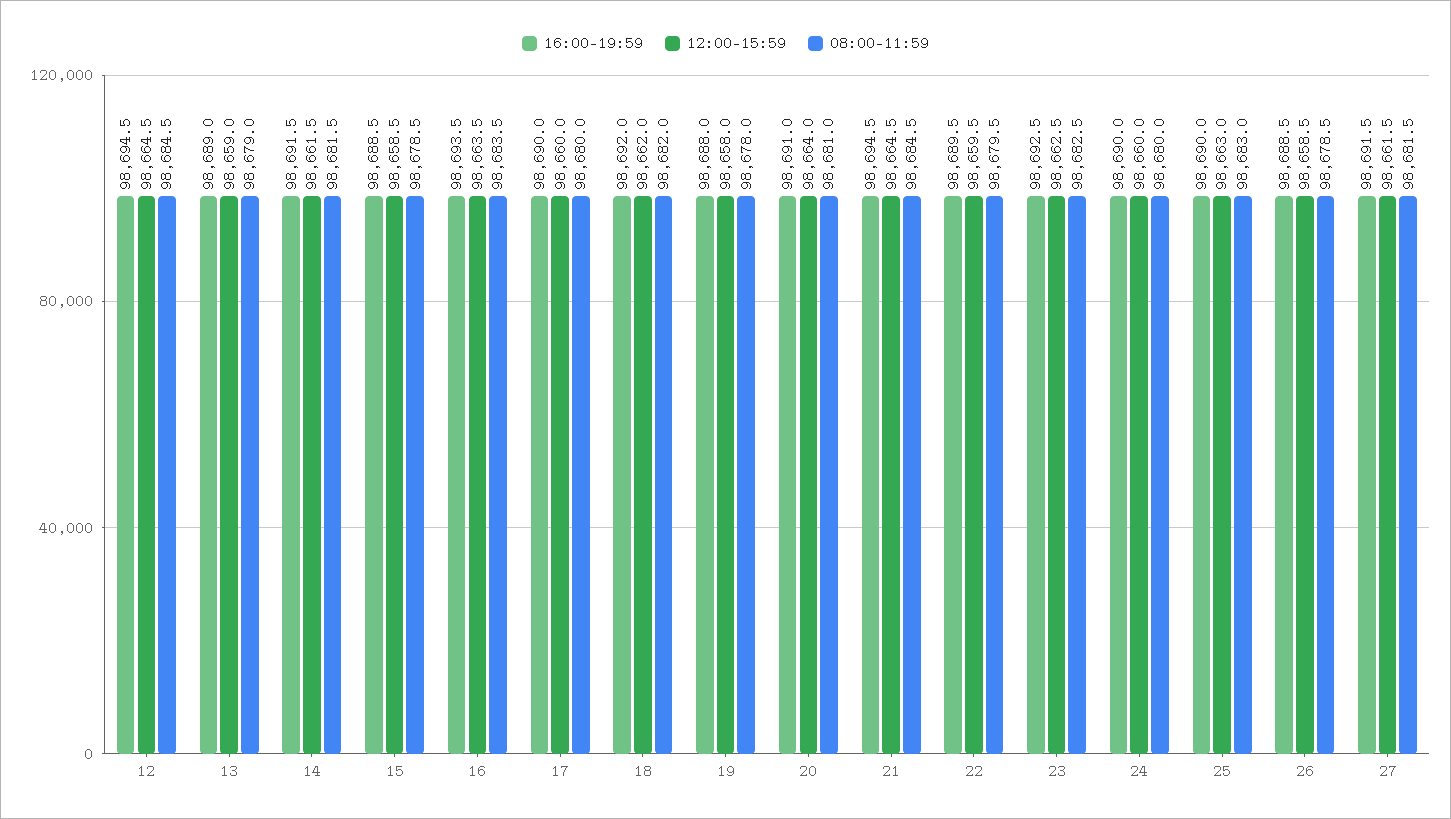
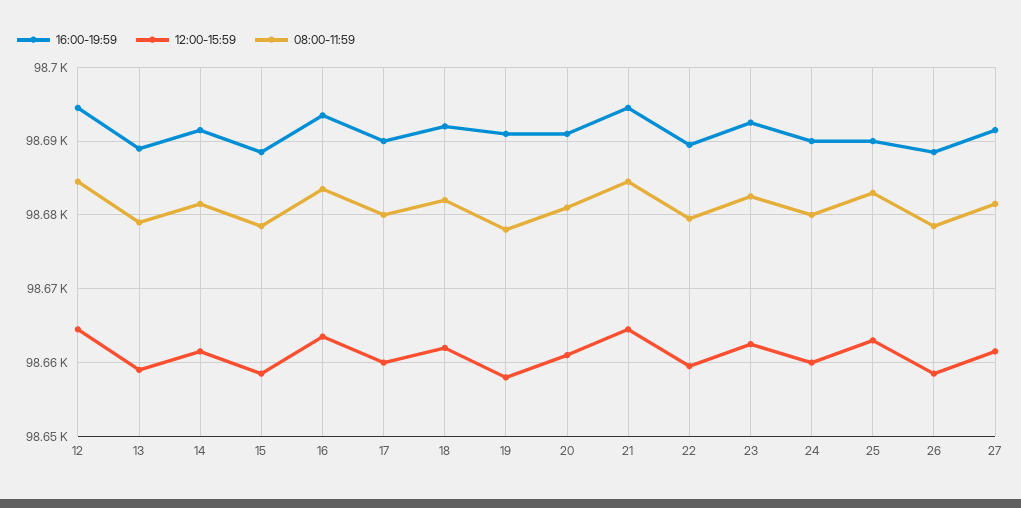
16:00-19:59, 19: 98688 -> 98691
12:00-15:59, 20: 98664 -> 98661

